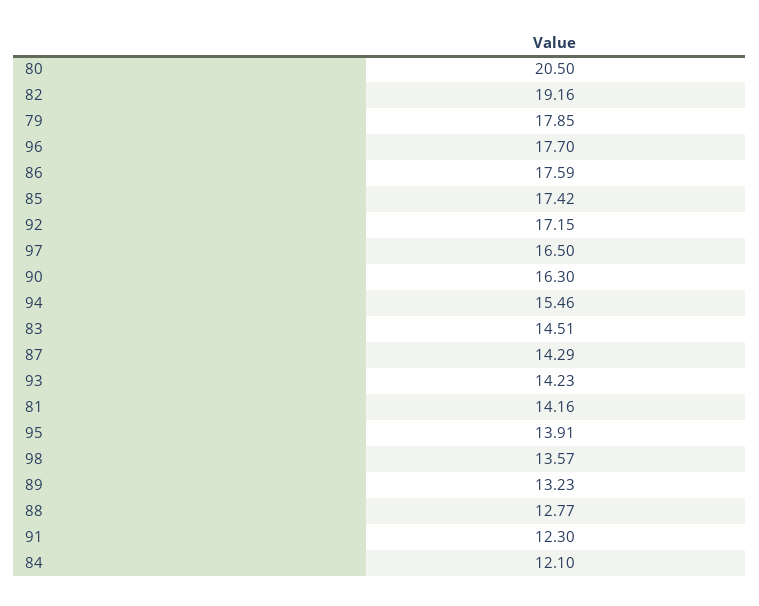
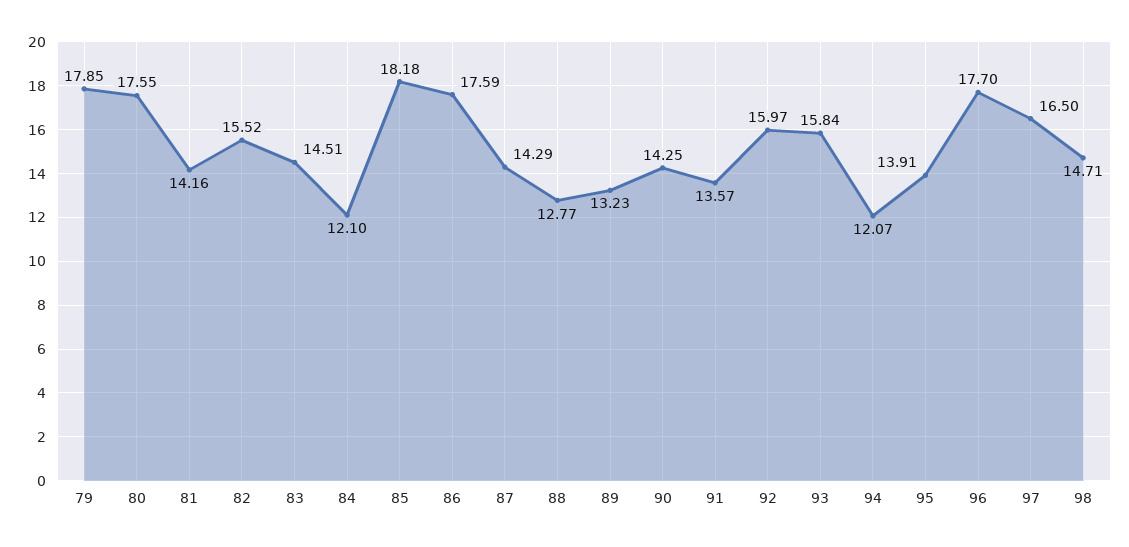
80: 20.5 -> 17.55
82: 19.16 -> 15.52
85: 17.42 -> 18.18
92: 17.15 -> 15.97
90: 16.3 -> 14.25
94: 15.46 -> 12.07
93: 14.23 -> 15.84
98: 13.57 -> 14.71
91: 12.3 -> 13.57

